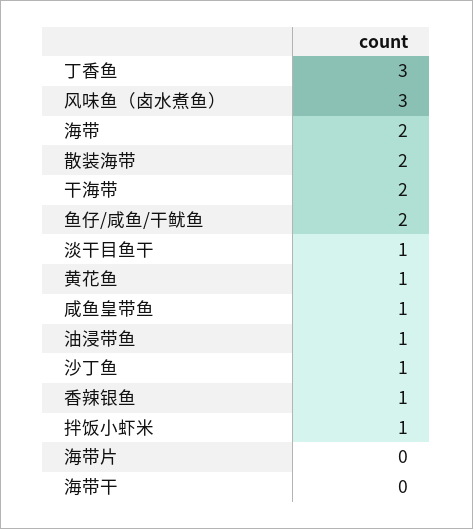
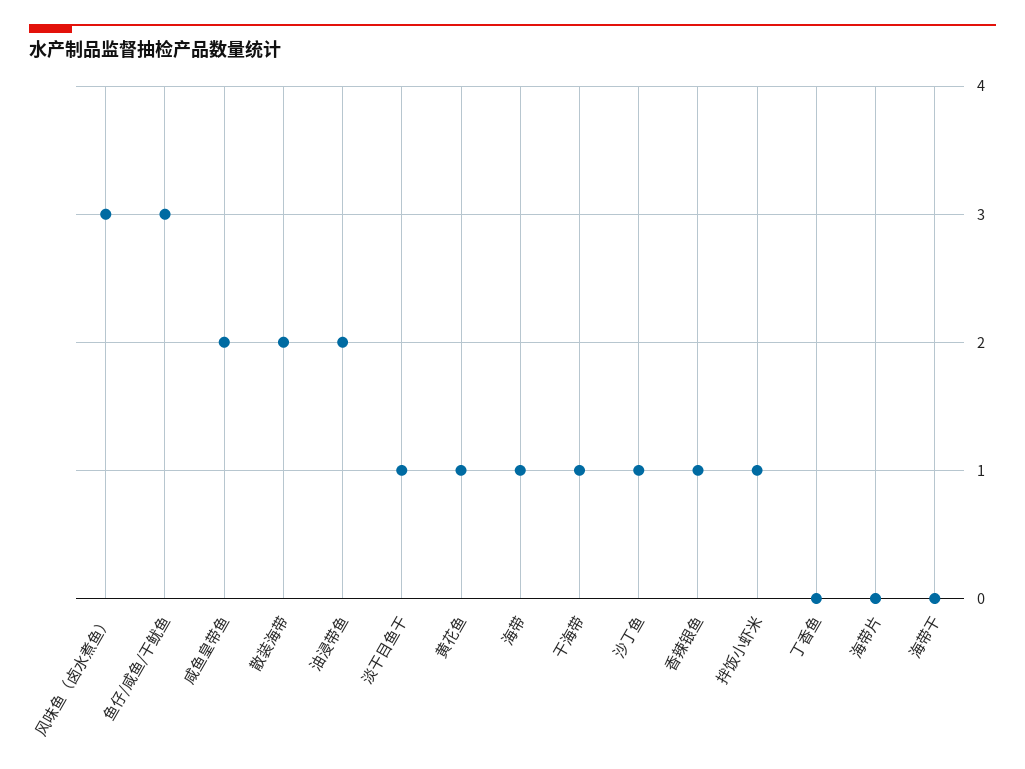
丁香鱼: 3 -> 0
海带: 2 -> 1
干海带: 2 -> 1
鱼仔/咸鱼/干鱿鱼: 2 -> 3
咸鱼皇带鱼: 1 -> 2
油浸带鱼: 1 -> 2

